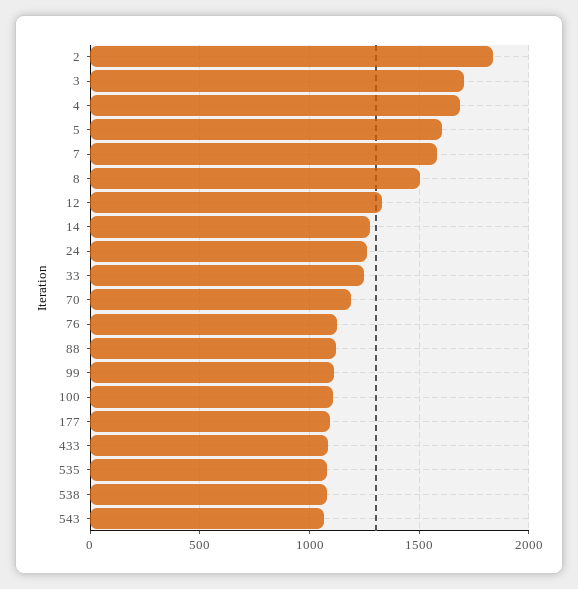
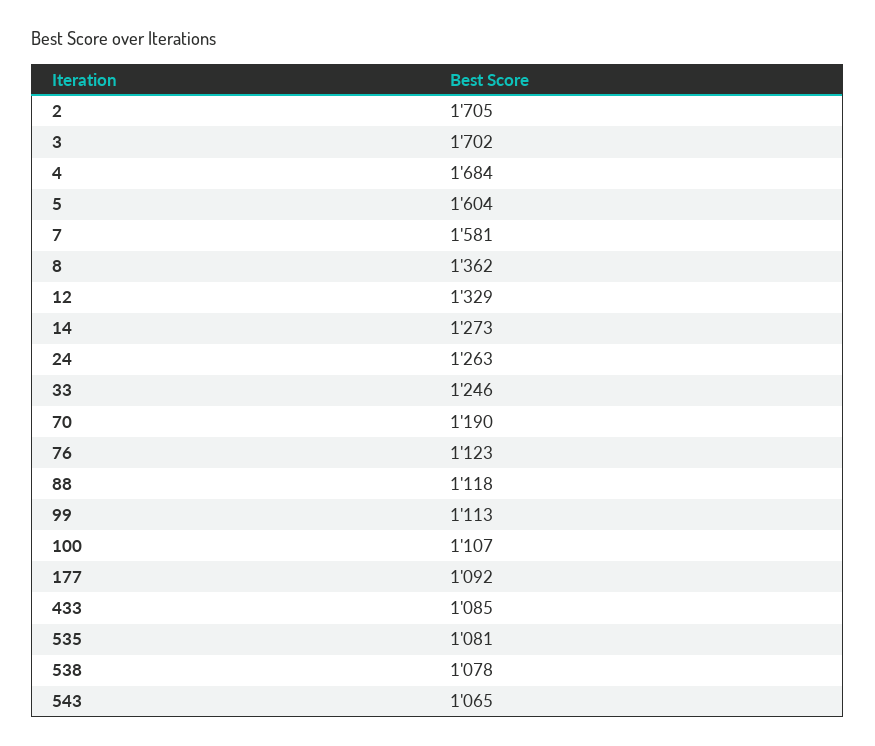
2: 1850 -> 1705
8: 1500 -> 1362

